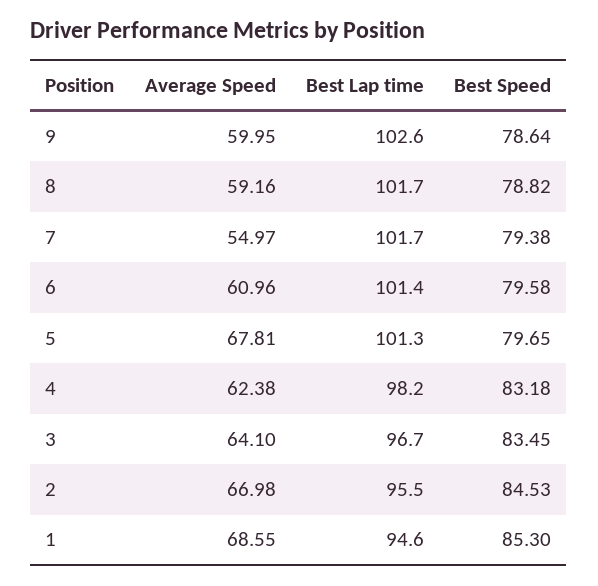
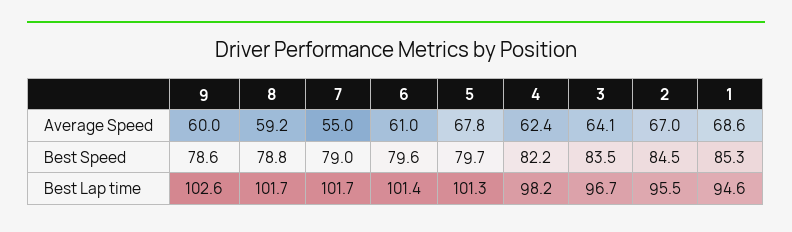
Best Speed, 7: 79.38 -> 79
Best Speed, 4: 83.18 -> 82.2

